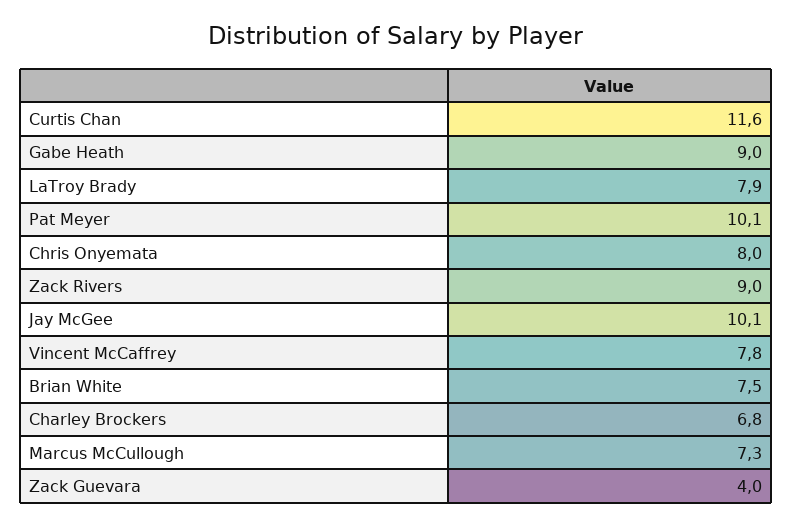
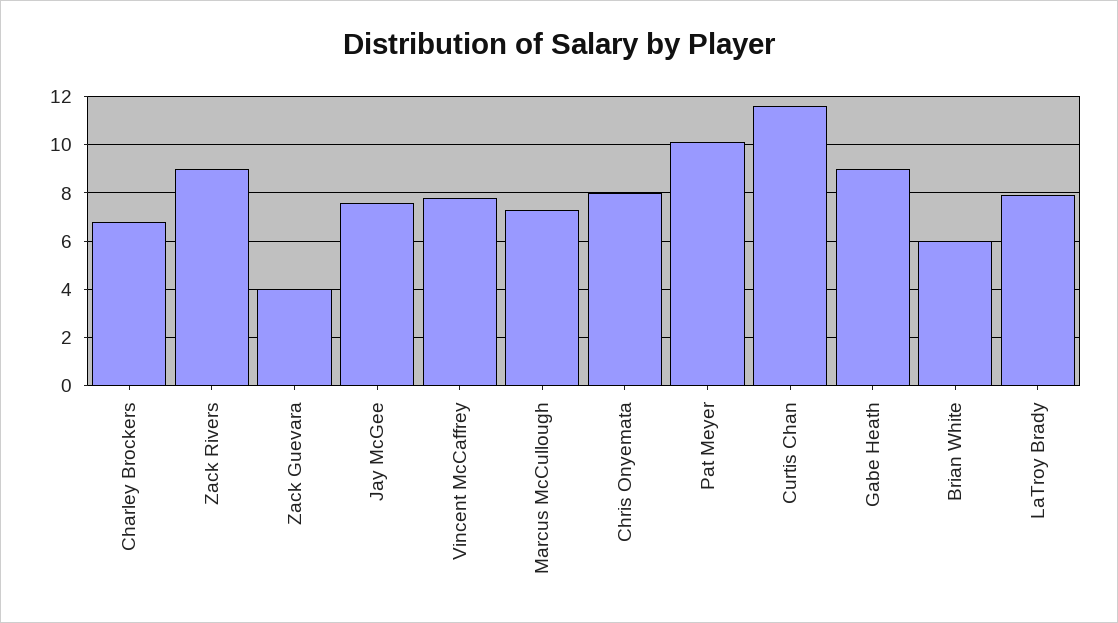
Jay McGee: 10.1 -> 7.5
Brian White: 7.5 -> 6

